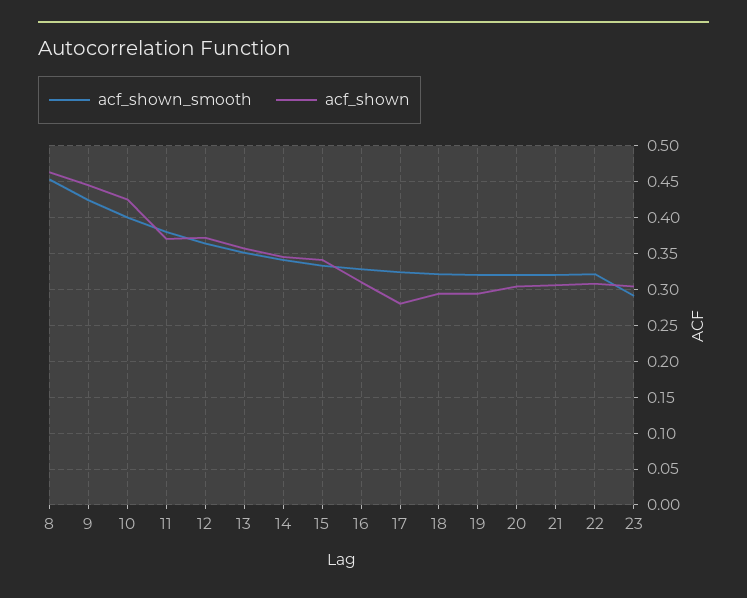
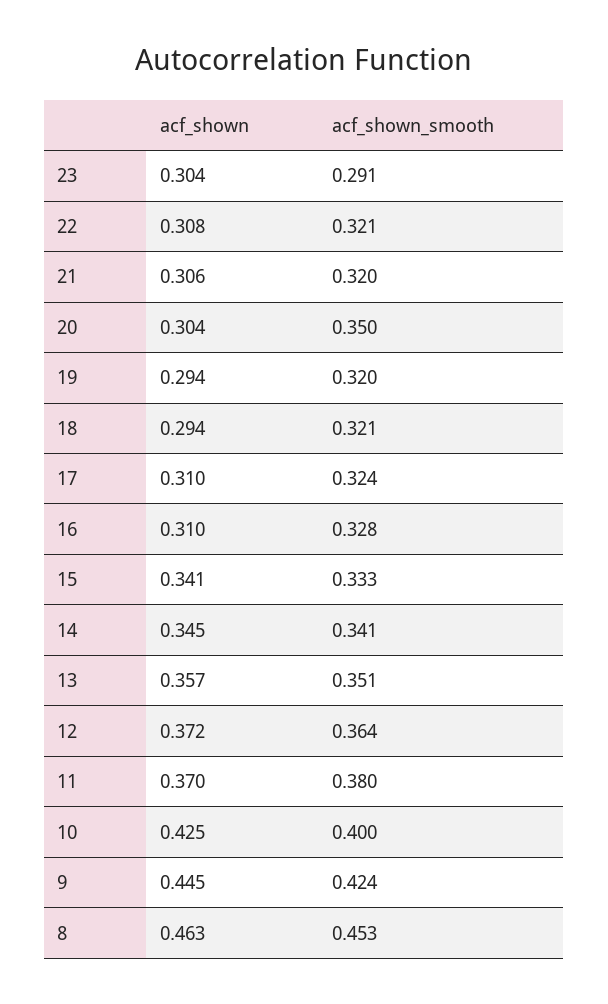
acf_shown, 17: 0.28 -> 0.31
acf_shown_smooth, 20: 0.32 -> 0.35

